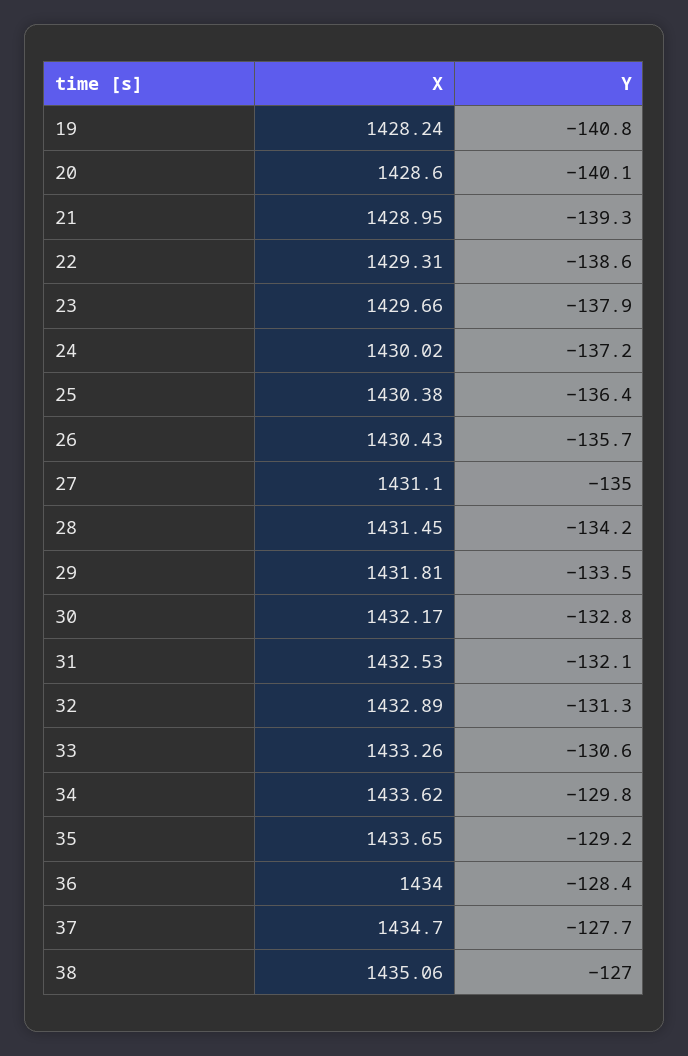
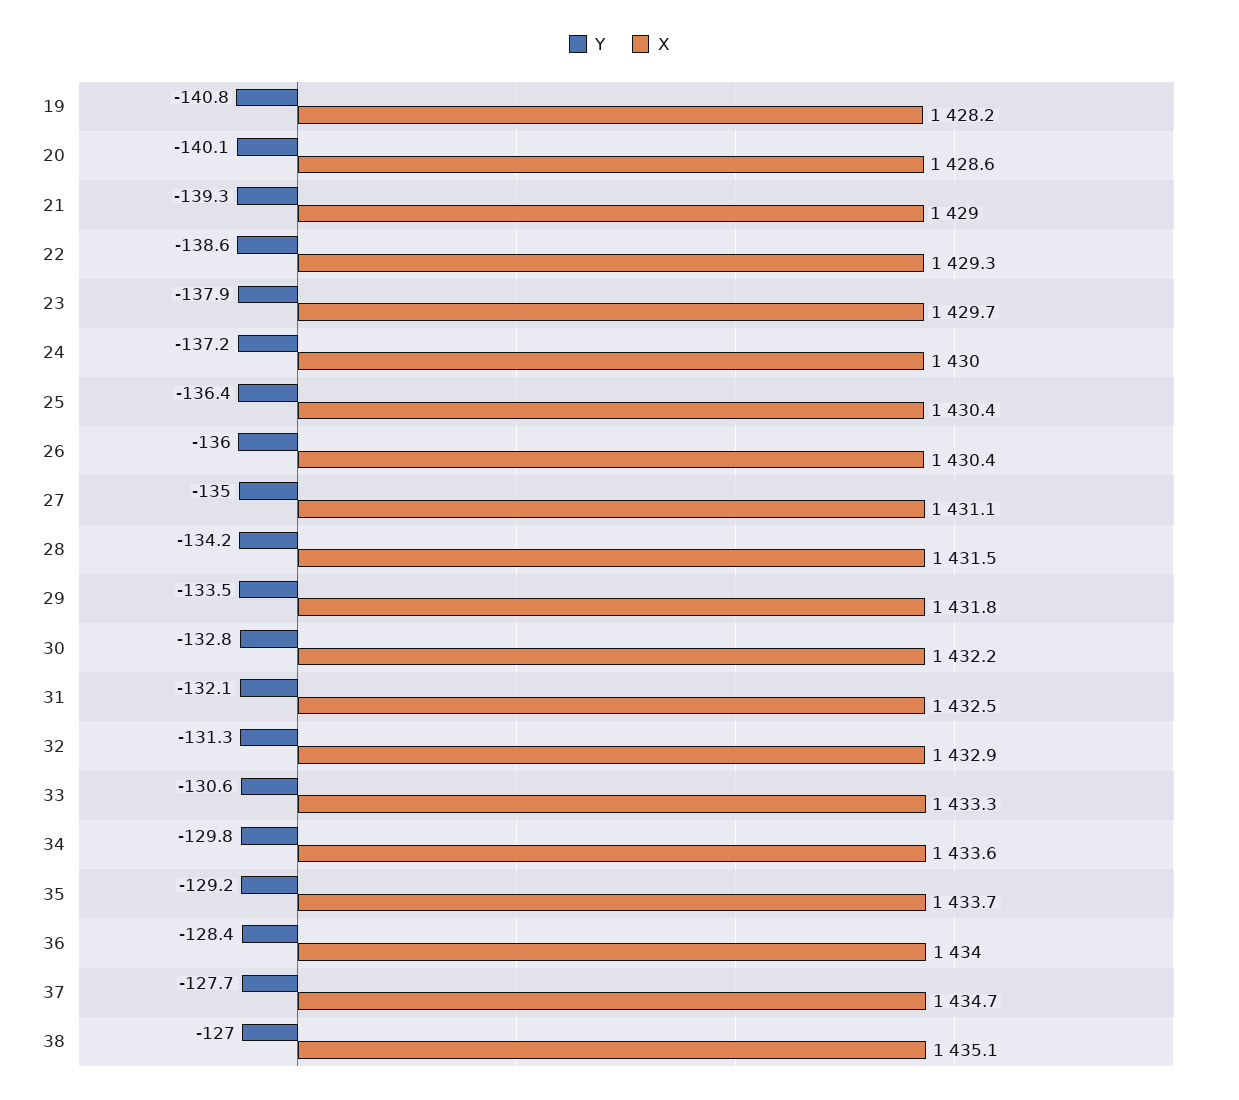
Y, 26: -135.7 -> -136

